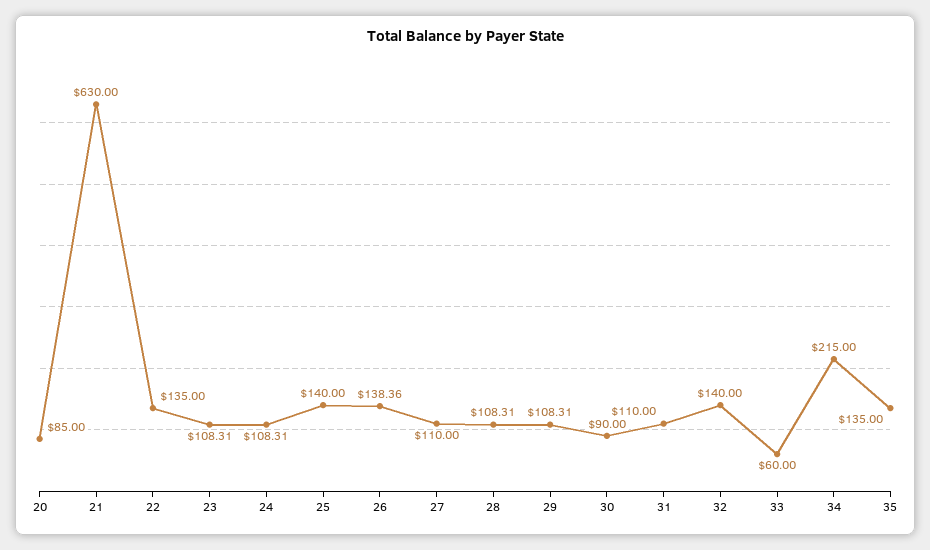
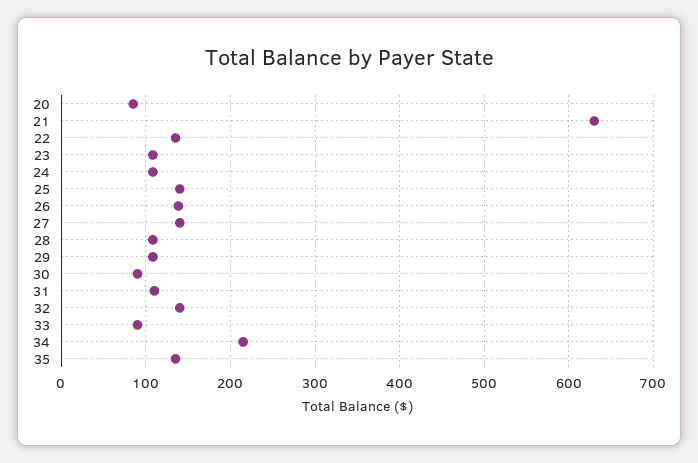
27: 110 -> 140
33: 60 -> 90

